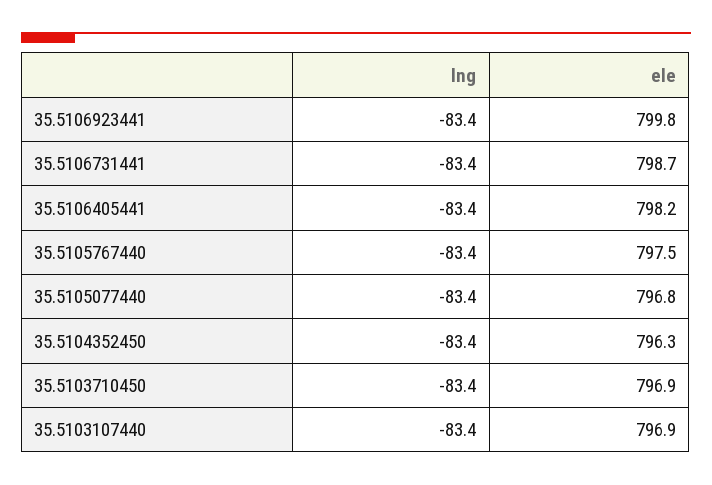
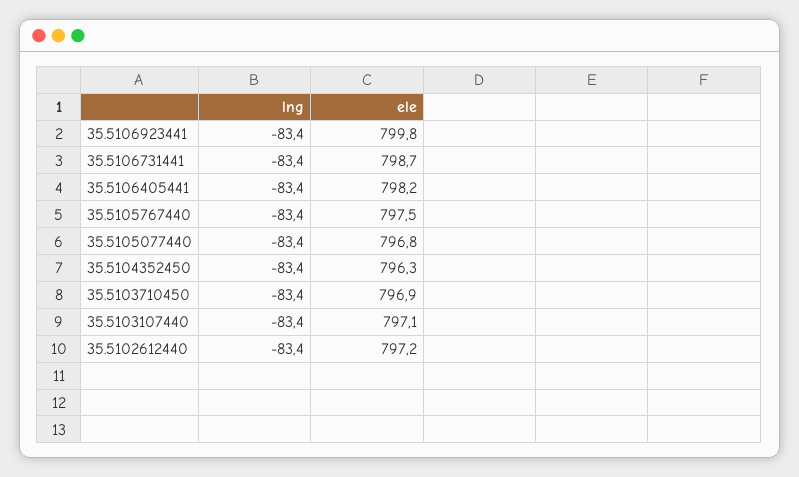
ele, 35.5103107440: 796.9 -> 797.1
lng, 35.5102612440: none -> -83.4
ele, 35.5102612440: none -> 797.2

